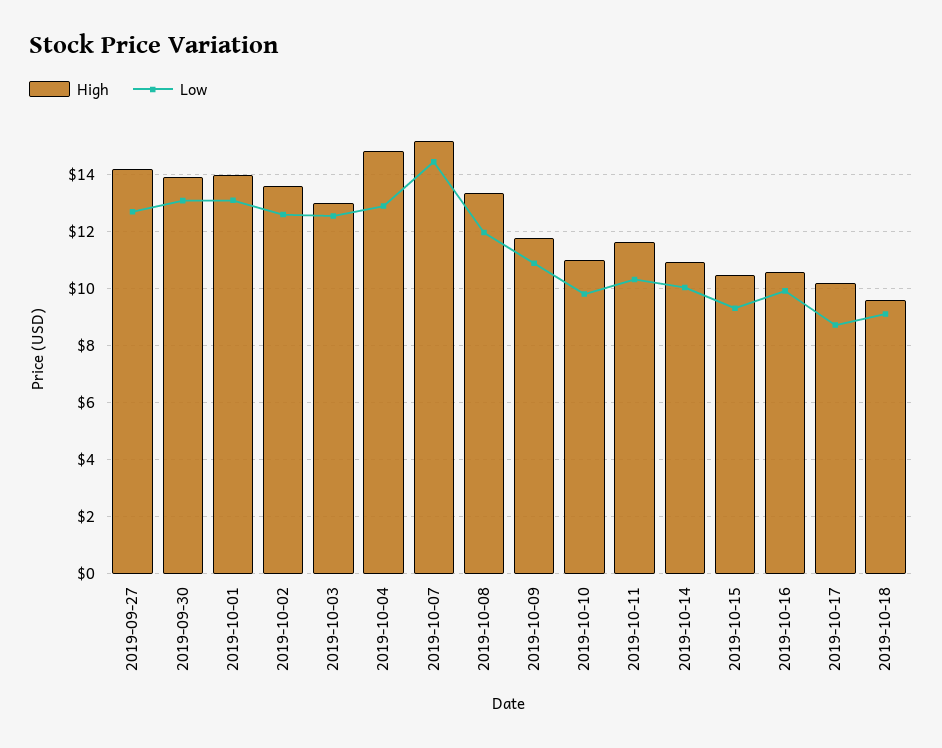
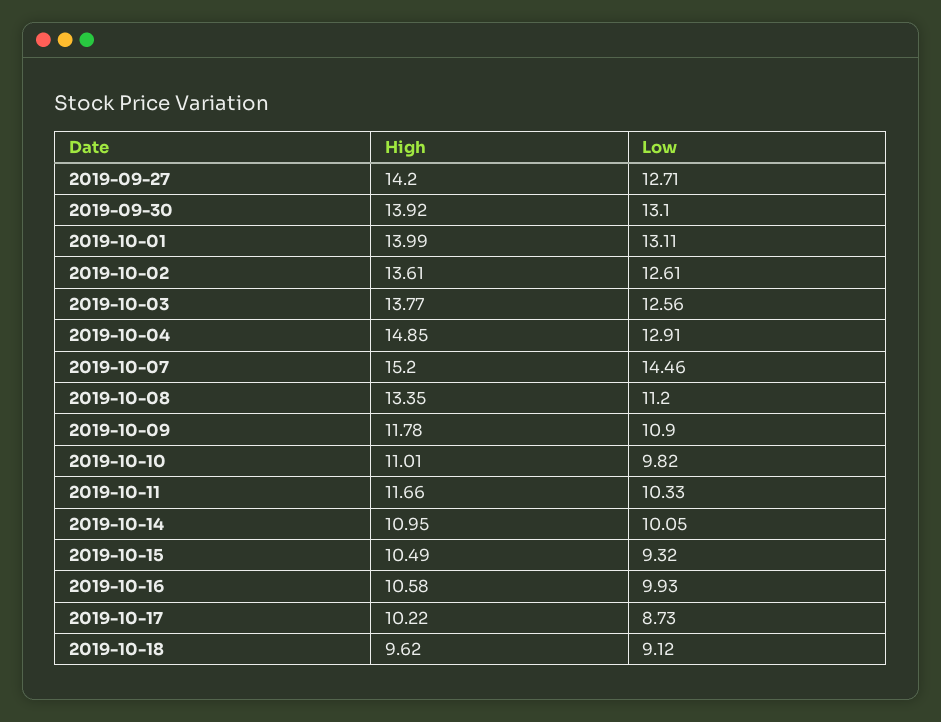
High, 2019-10-03: 13 -> 13.77
Low, 2019-10-08: 12 -> 11.2

